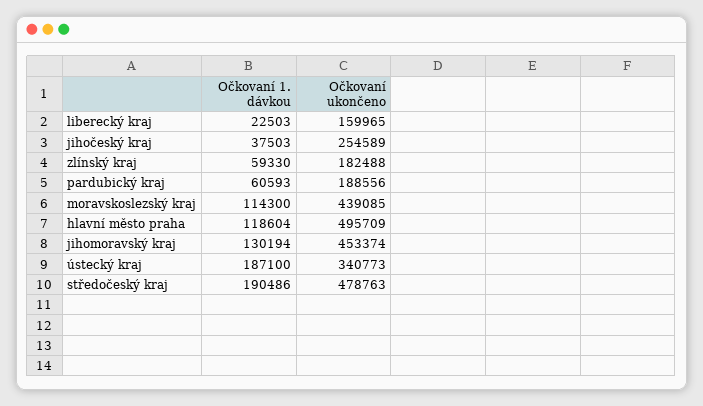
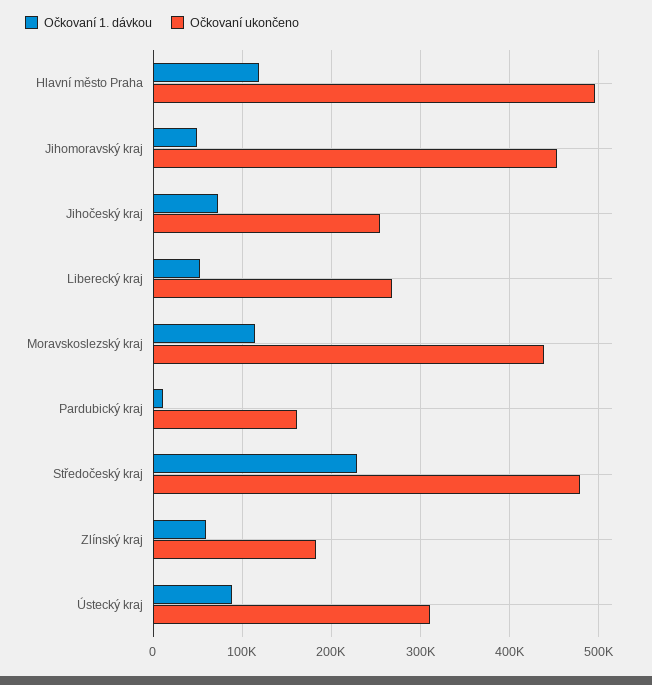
Očkovaní 1. dávkou, liberecký kraj: 22503 -> 50000
Očkovaní ukončeno, liberecký kraj: 159965 -> 270000
Očkovaní 1. dávkou, jihočeský kraj: 37503 -> 70000
Očkovaní 1. dávkou, pardubický kraj: 60593 -> 10000
Očkovaní ukončeno, pardubický kraj: 188556 -> 160000
Očkovaní 1. dávkou, jihomoravský kraj: 130194 -> 50000
Očkovaní 1. dávkou, ústecký kraj: 187100 -> 90000
Očkovaní ukončeno, ústecký kraj: 340773 -> 310000
Očkovaní 1. dávkou, středočeský kraj: 190486 -> 230000

